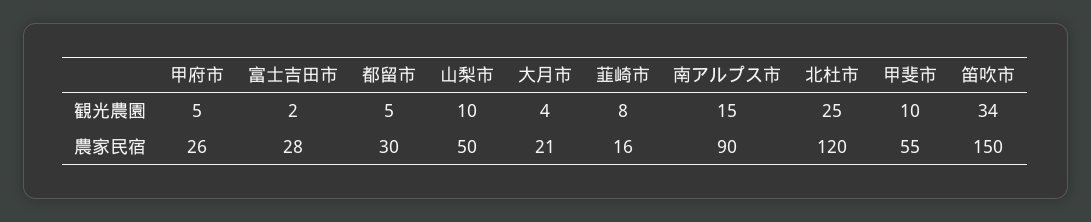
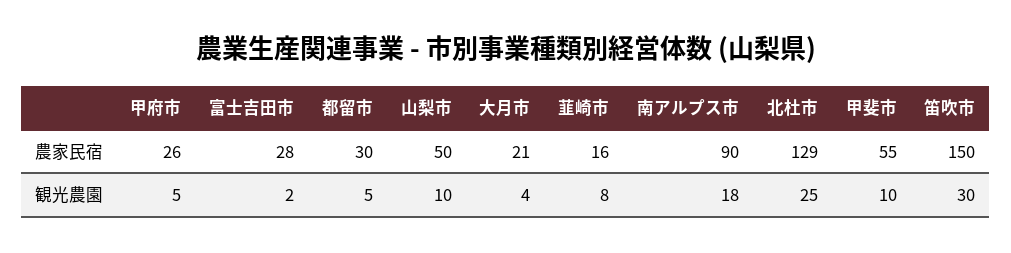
南アルプス市, 観光農園: 15 -> 18
笛吹市, 観光農園: 34 -> 30
北杜市, 農家民宿: 120 -> 129

